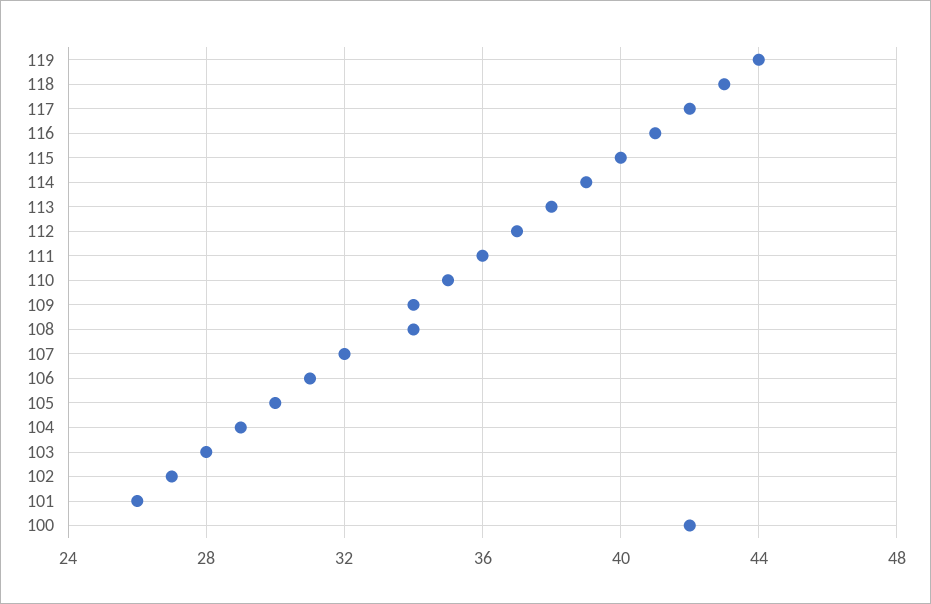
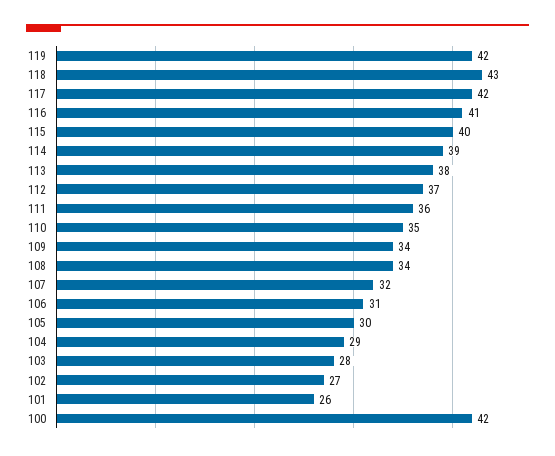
119: 44 -> 42

